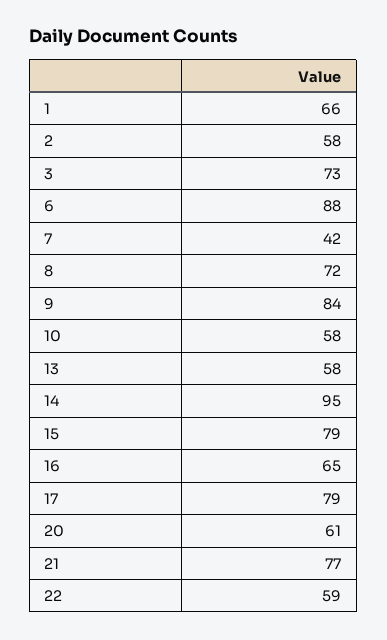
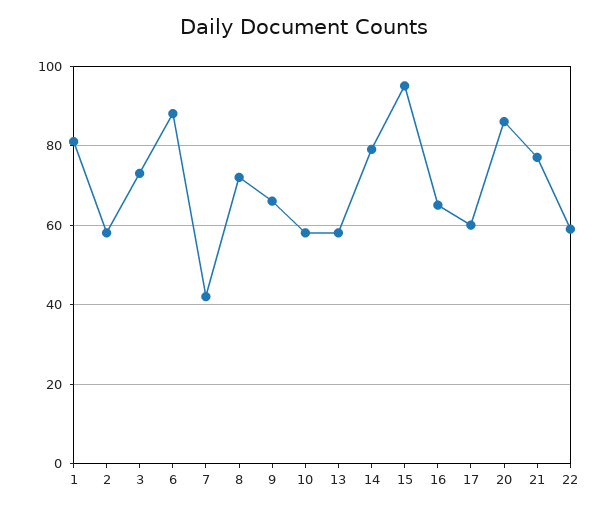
1: 66 -> 80
9: 84 -> 65
14: 95 -> 80
15: 79 -> 95
17: 79 -> 60
20: 61 -> 85

